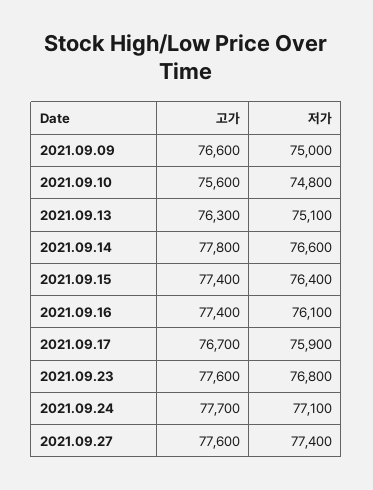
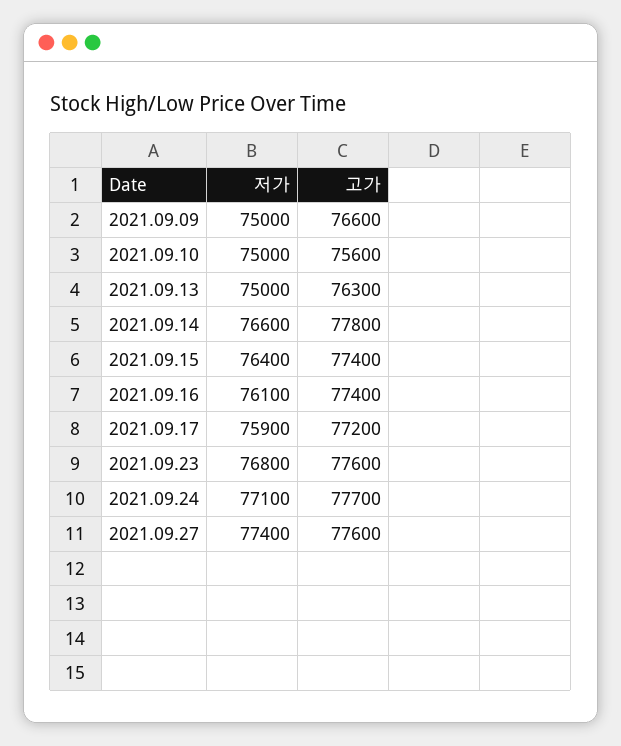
저가, 2021.09.10: 74800 -> 75000
저가, 2021.09.13: 75100 -> 75000
고가, 2021.09.17: 76700 -> 77200

